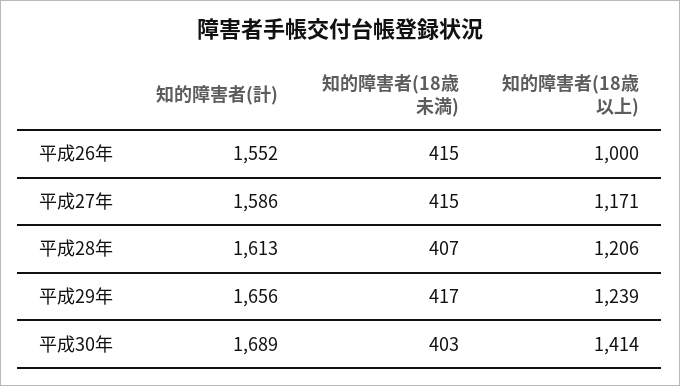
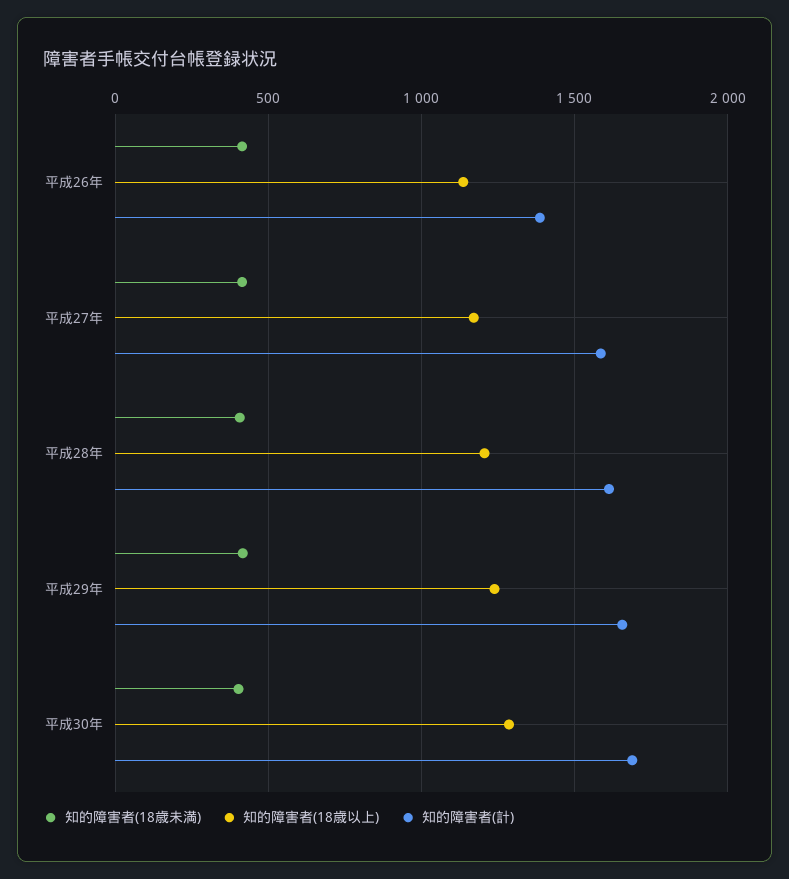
知的障害者(計), 平成26年: 1552 -> 1400
知的障害者(18歳以上), 平成26年: 1000 -> 1150
知的障害者(18歳以上), 平成30年: 1414 -> 1300

